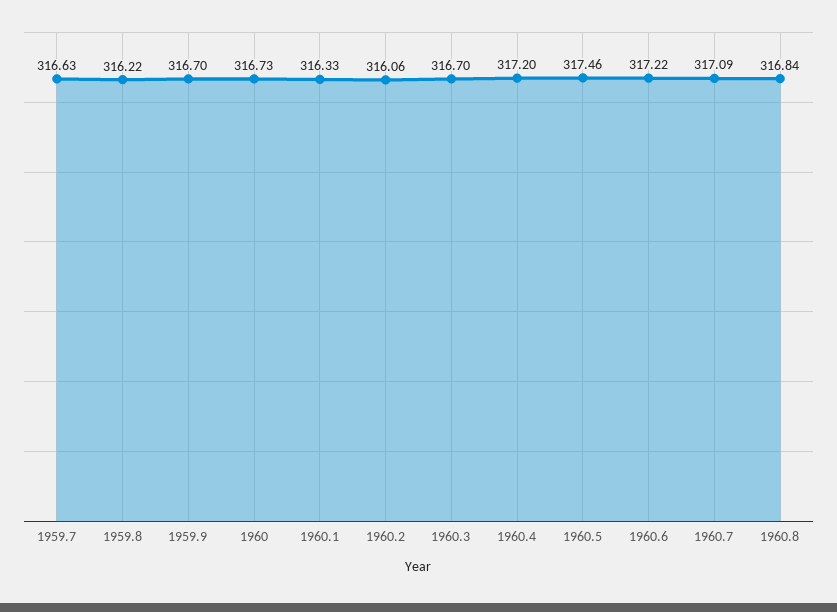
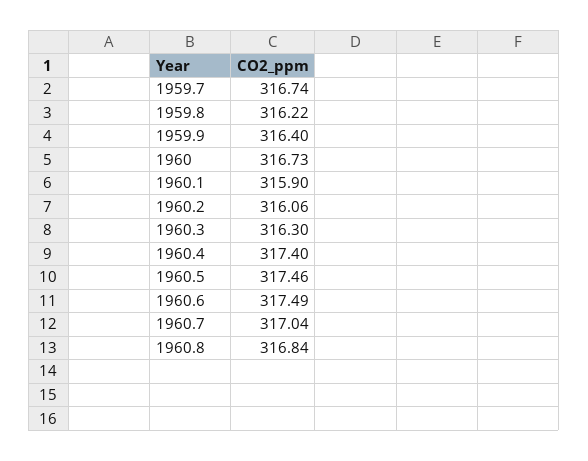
1959.7: 316.63 -> 316.74
1959.9: 316.7 -> 316.4
1960.1: 316.33 -> 315.9
1960.3: 316.7 -> 316.3
1960.4: 317.2 -> 317.4
1960.6: 317.22 -> 317.49
1960.7: 317.09 -> 317.04

